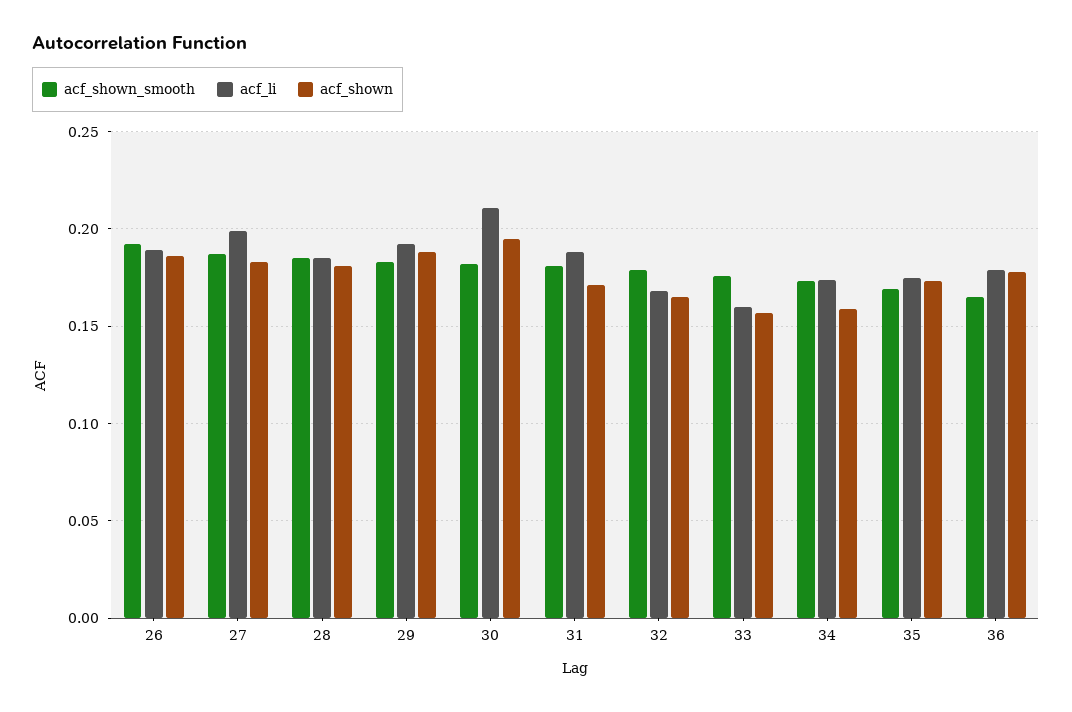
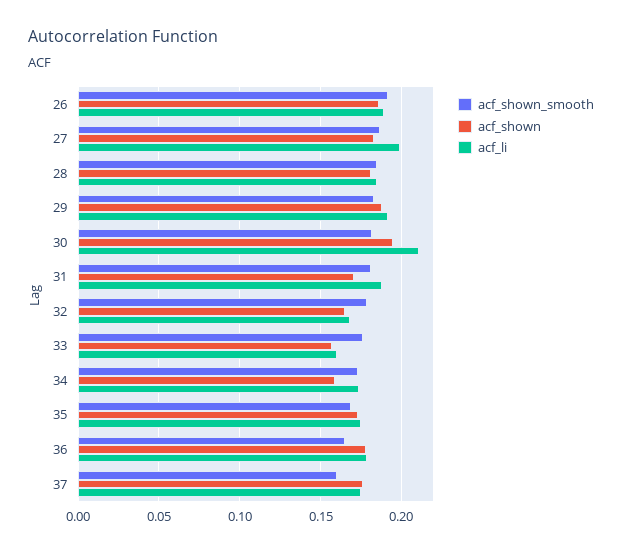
acf_shown_smooth, 37: none -> 0.16
acf_shown, 37: none -> 0.175
acf_li, 37: none -> 0.175

